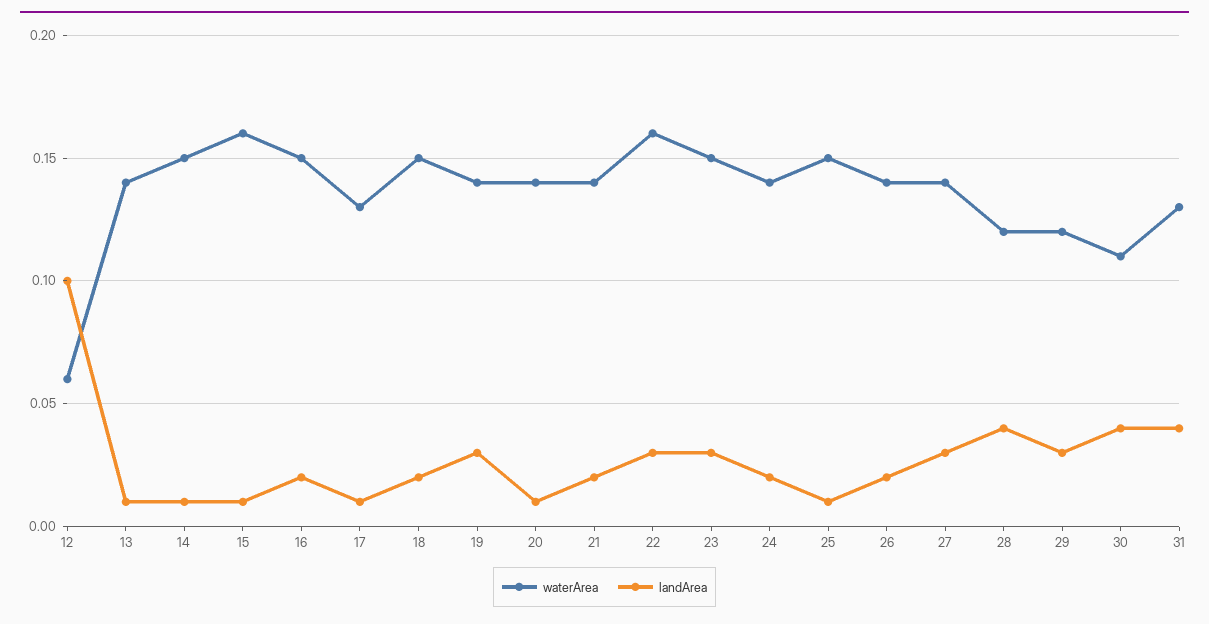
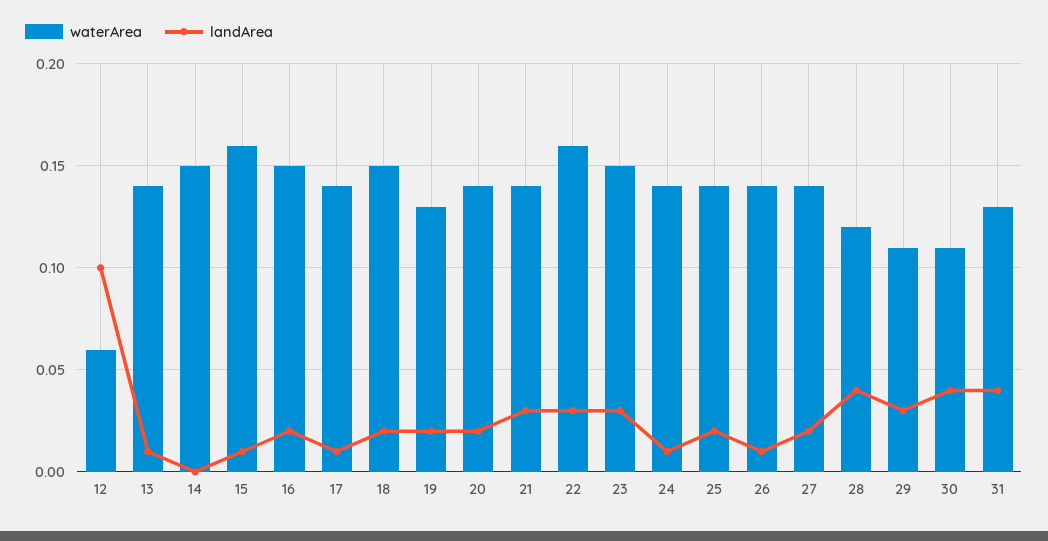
landArea, 14: 0.01 -> 0
waterArea, 17: 0.13 -> 0.14
waterArea, 19: 0.14 -> 0.13
landArea, 19: 0.03 -> 0.02
landArea, 20: 0.01 -> 0.02
landArea, 21: 0.02 -> 0.03
landArea, 24: 0.02 -> 0.01
waterArea, 25: 0.15 -> 0.14
landArea, 25: 0.01 -> 0.02
landArea, 26: 0.02 -> 0.01
landArea, 27: 0.03 -> 0.02
waterArea, 29: 0.12 -> 0.11

